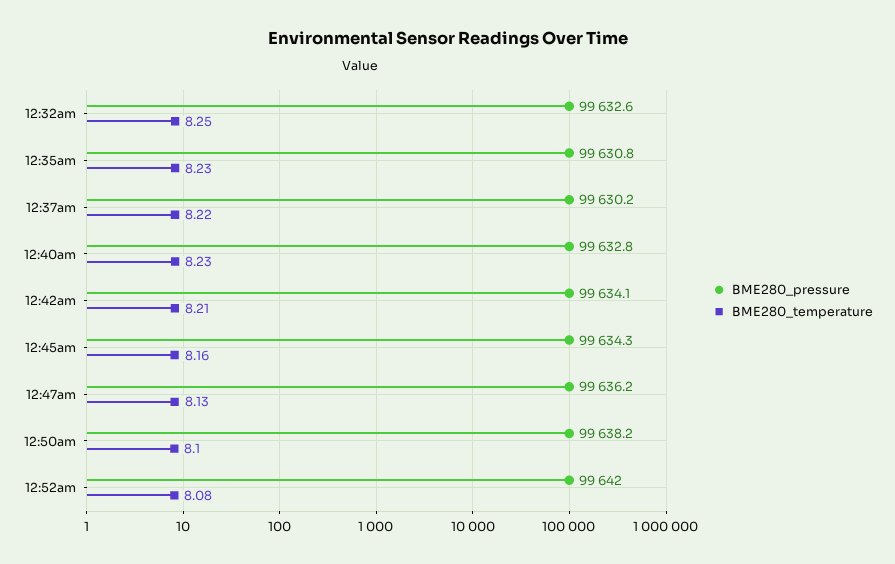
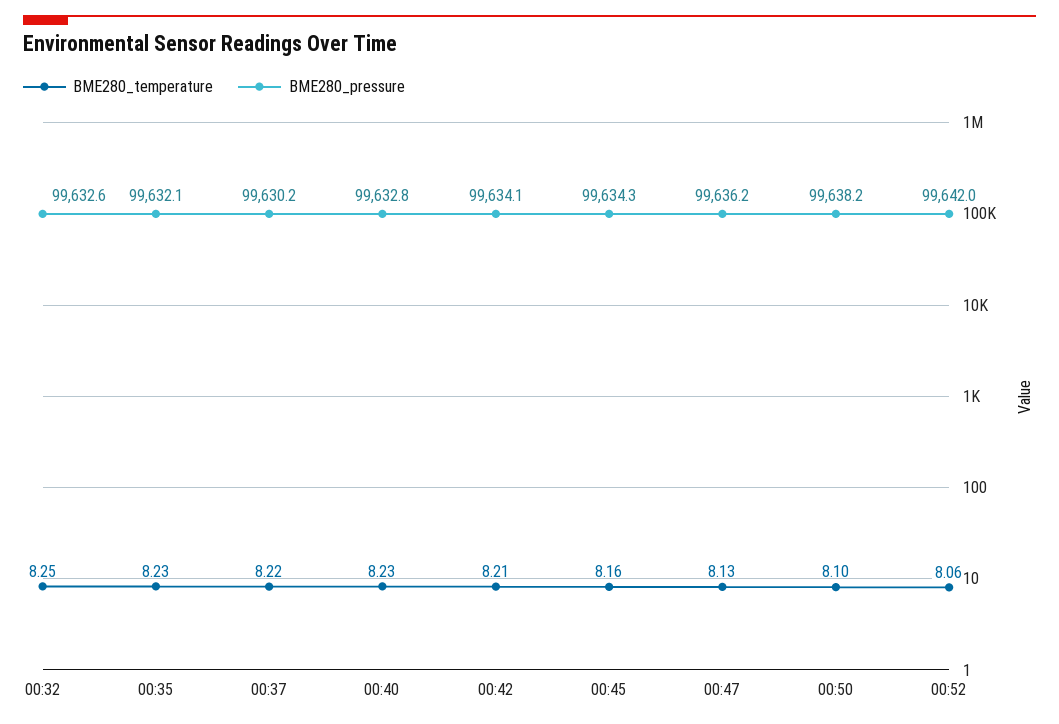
BME280_pressure, 12:35am: 99630.8 -> 99632.1
BME280_temperature, 12:52am: 8.08 -> 8.06

